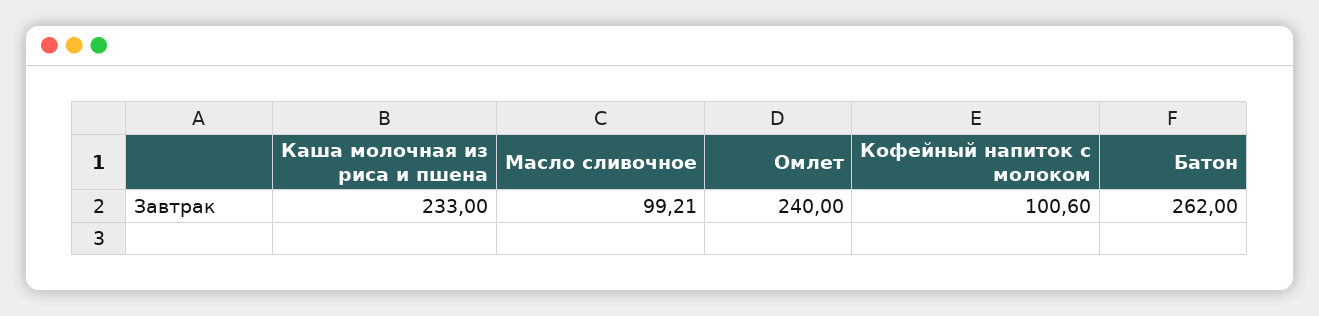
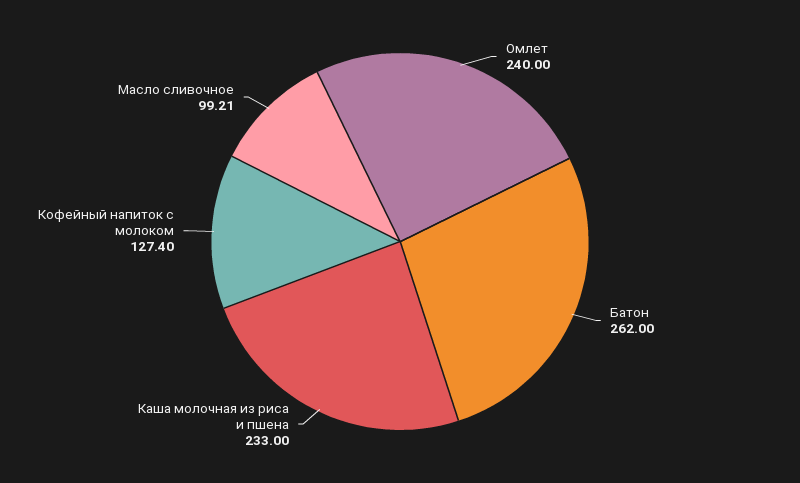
Кофейный напиток с молоком: 100.6 -> 127.4

